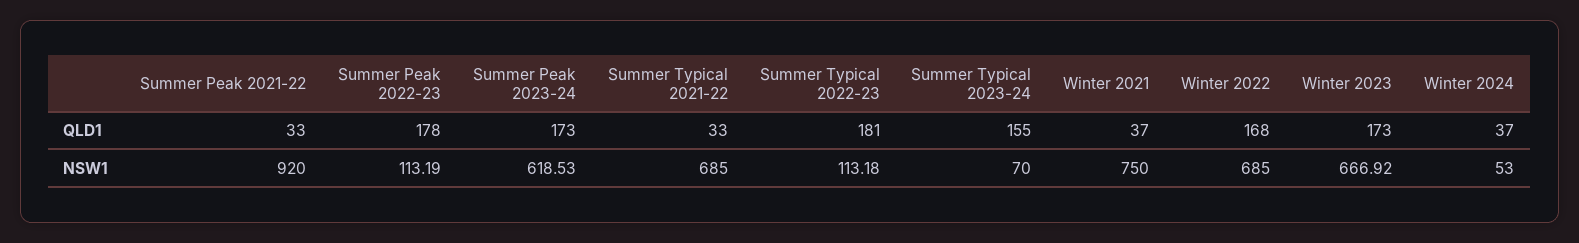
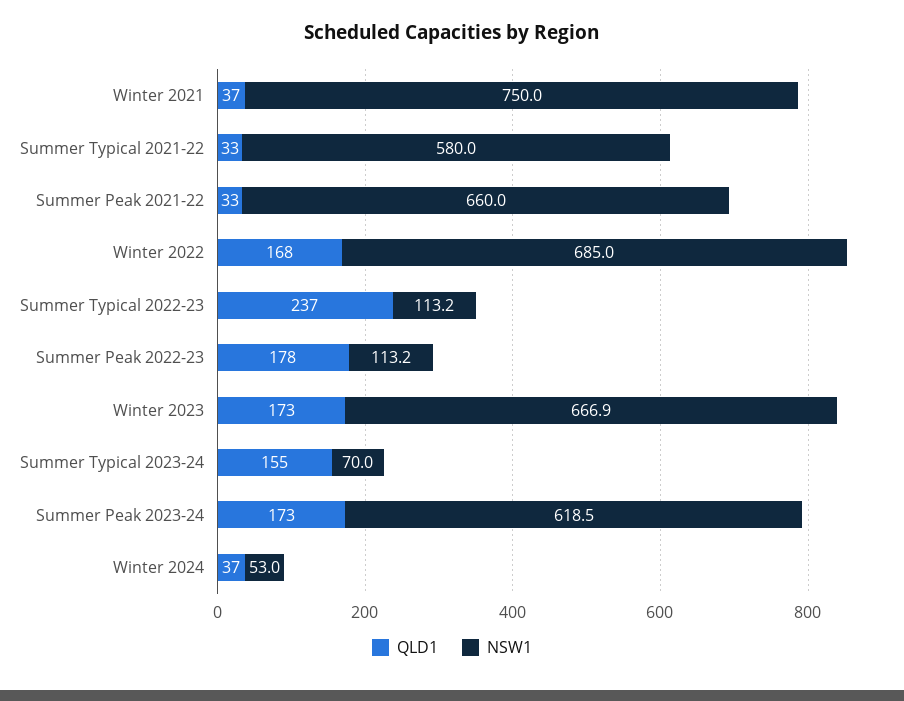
QLD1, Summer Typical 2022-23: 181 -> 237
NSW1, Summer Peak 2021-22: 920 -> 660
NSW1, Summer Typical 2021-22: 685 -> 580

